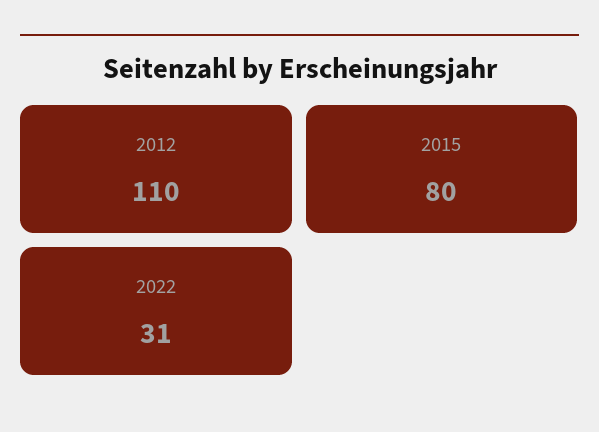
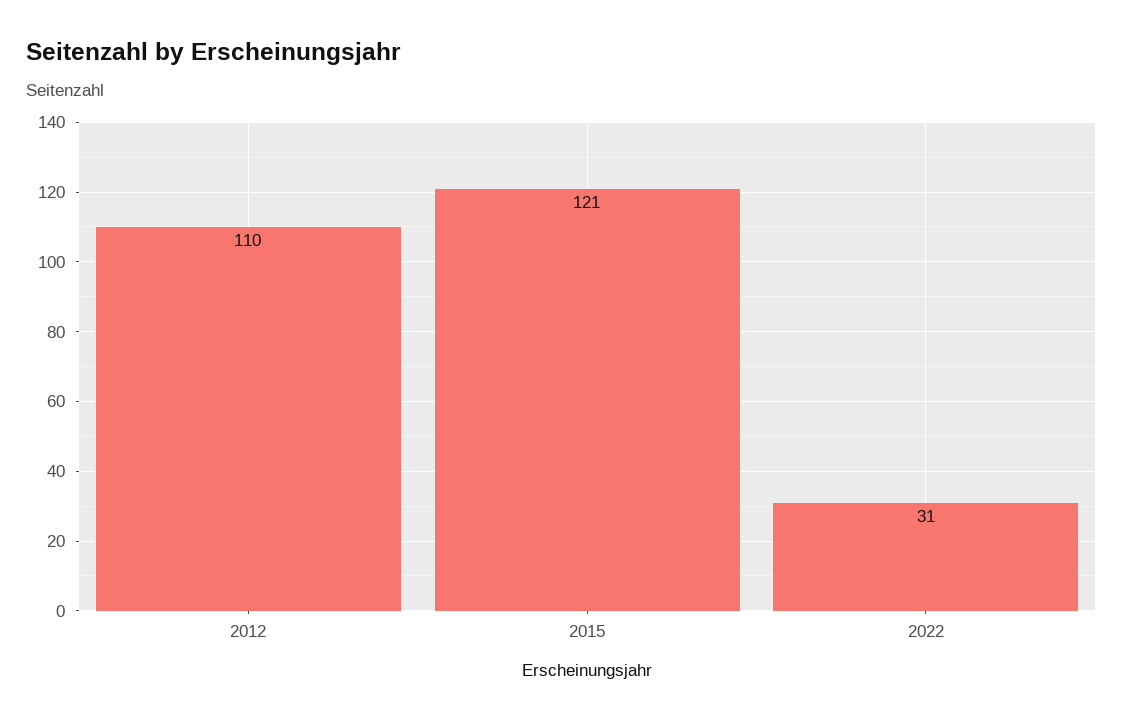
2015: 80 -> 121

